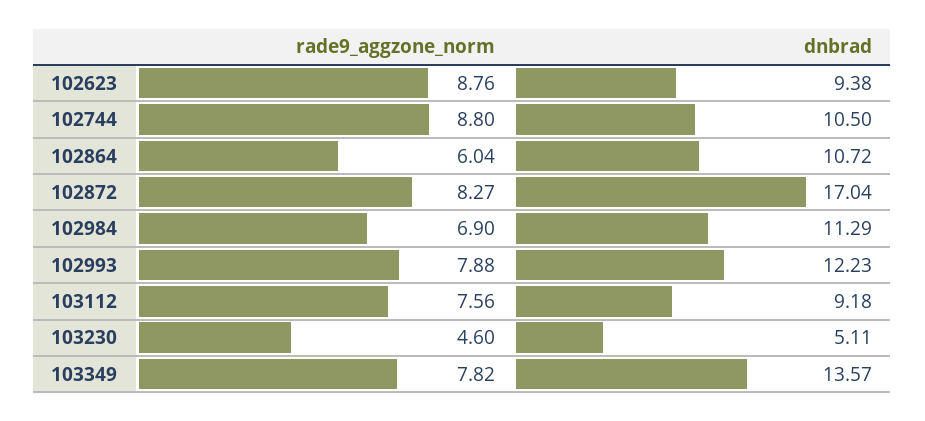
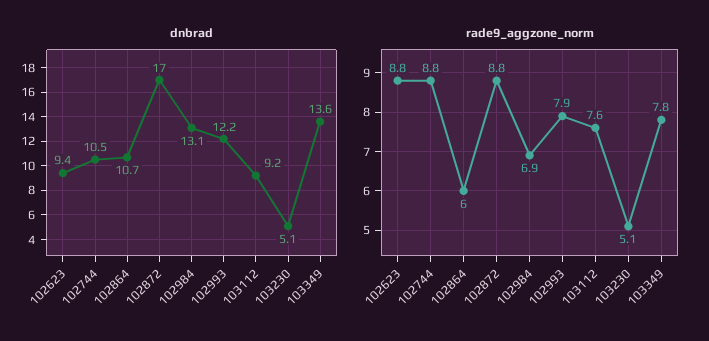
rade9_aggzone_norm, 102872: 8.27 -> 8.8
dnbrad, 102984: 11.29 -> 13.1
rade9_aggzone_norm, 103230: 4.6 -> 5.1

